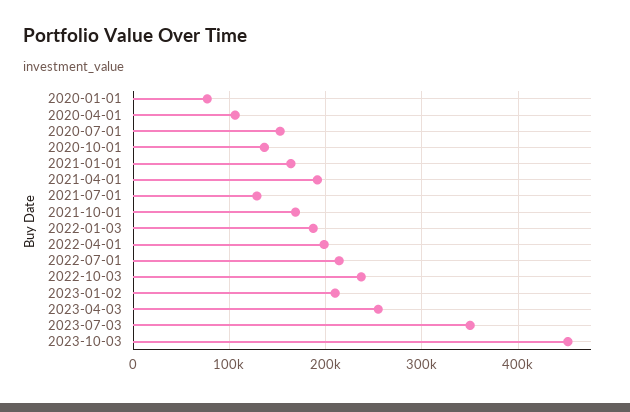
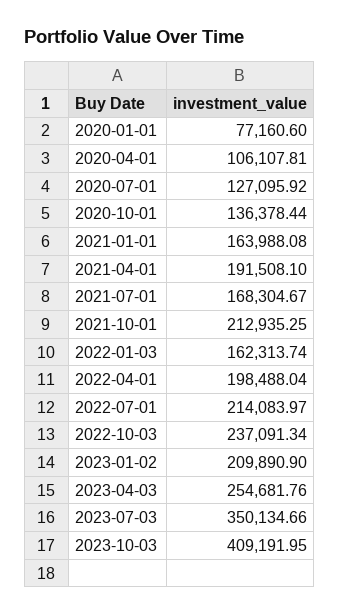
2020-07-01: 150000 -> 127095.92
2021-07-01: 130000 -> 168304.67
2021-10-01: 170000 -> 212935.25
2022-01-03: 190000 -> 162313.74
2023-10-03: 450000 -> 409191.95

